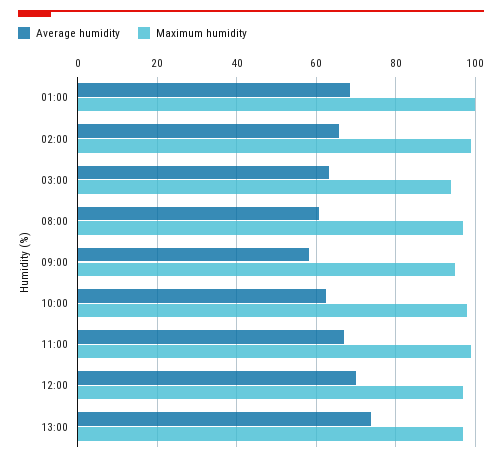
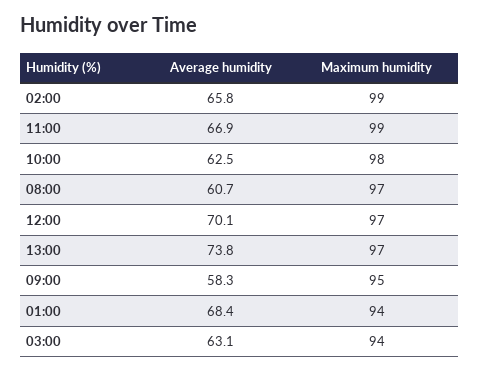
Maximum humidity, 01:00: 100 -> 94

